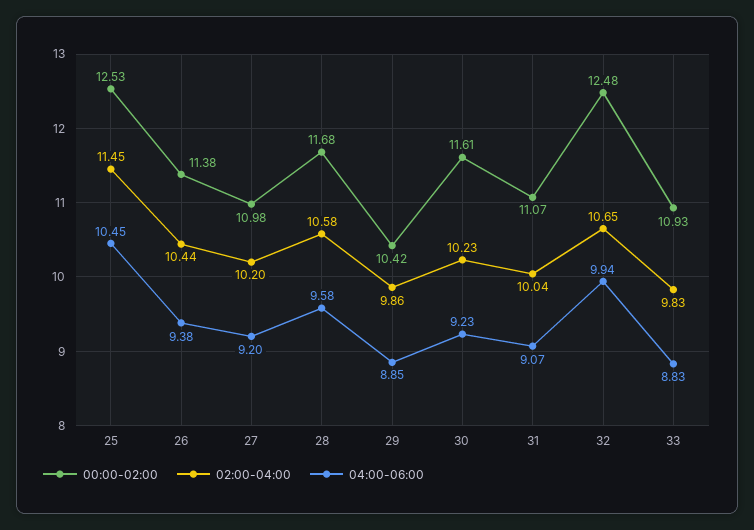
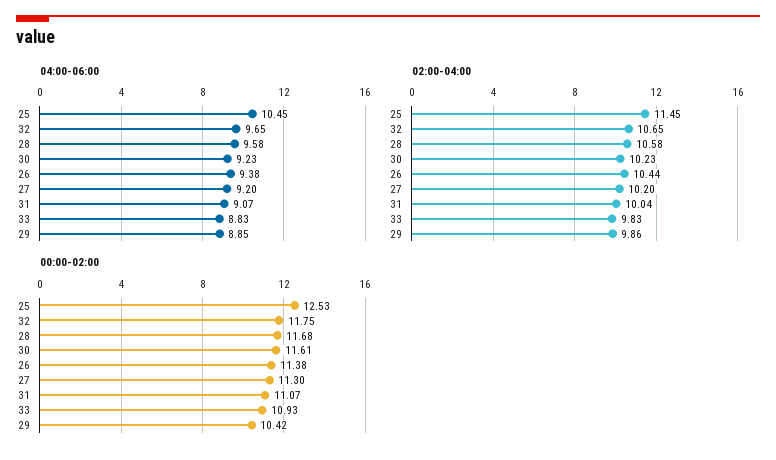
00:00-02:00, 27: 10.98 -> 11.3
00:00-02:00, 32: 12.48 -> 11.75
04:00-06:00, 32: 9.94 -> 9.65

